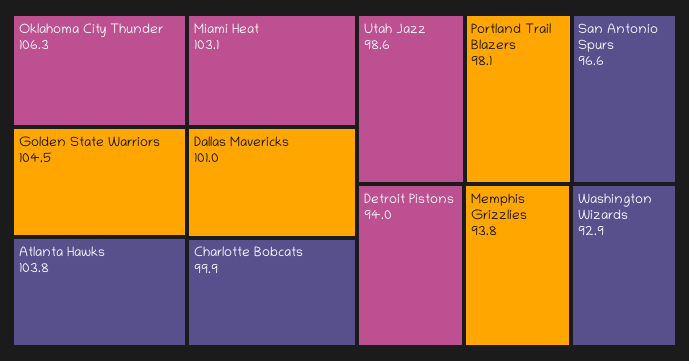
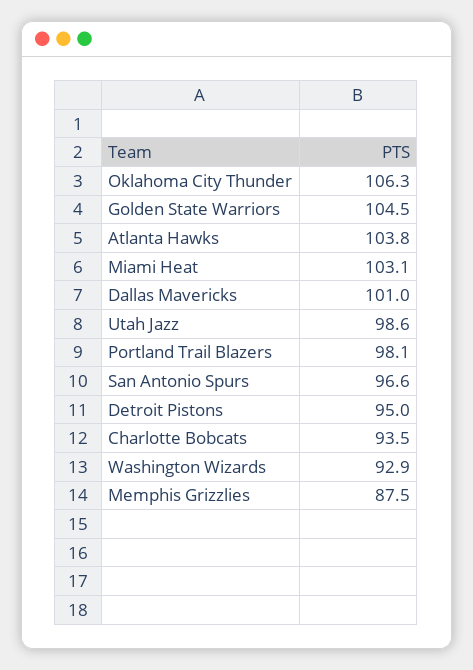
Charlotte Bobcats: 99.9 -> 93.5
Detroit Pistons: 94 -> 95
Memphis Grizzlies: 93.8 -> 87.5

